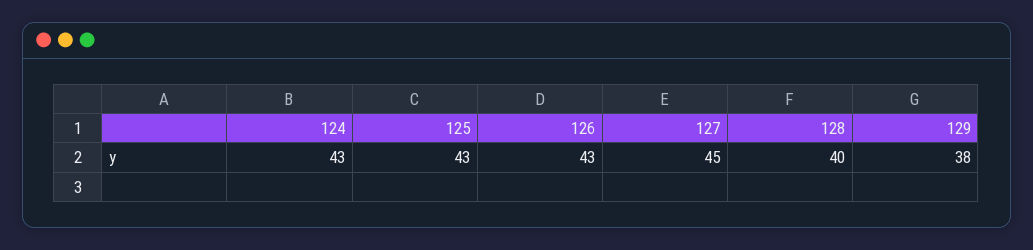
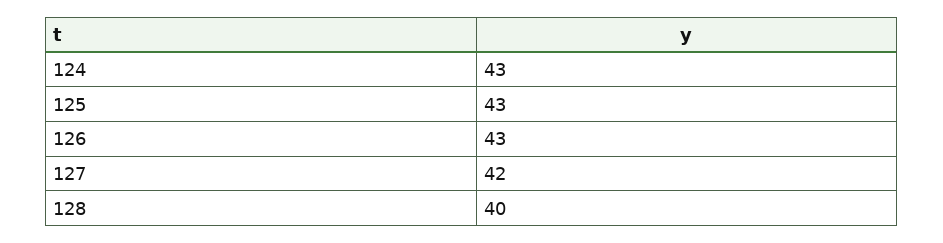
127: 45 -> 42
129: 38 -> none

